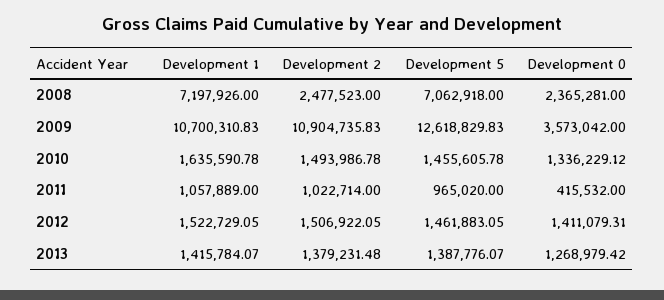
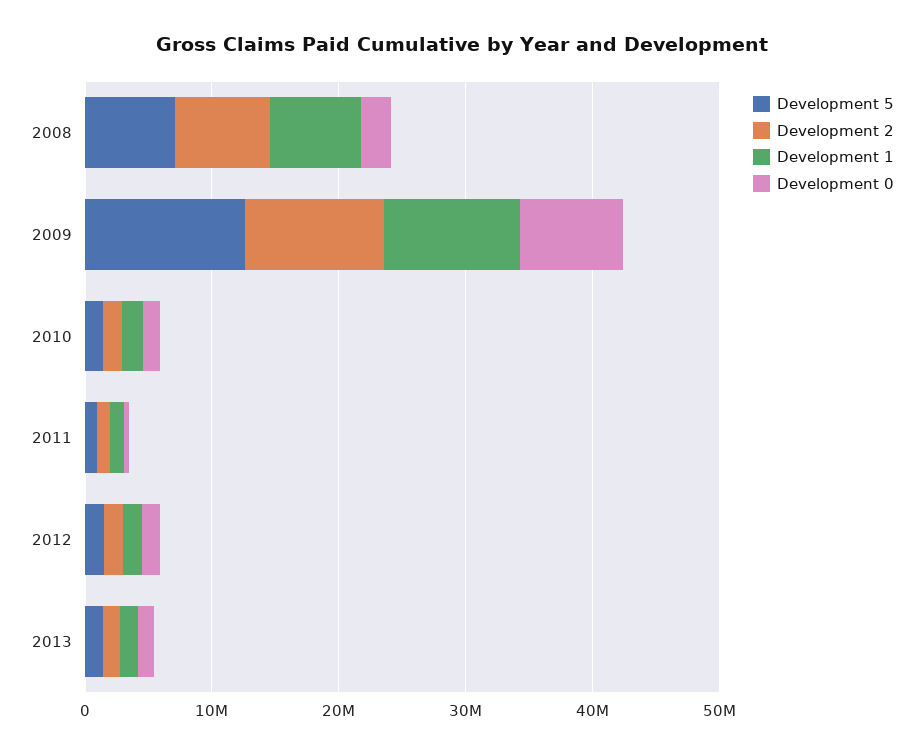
Development 2, 2008: 2477523 -> 8000000
Development 0, 2009: 3573042 -> 8000000

